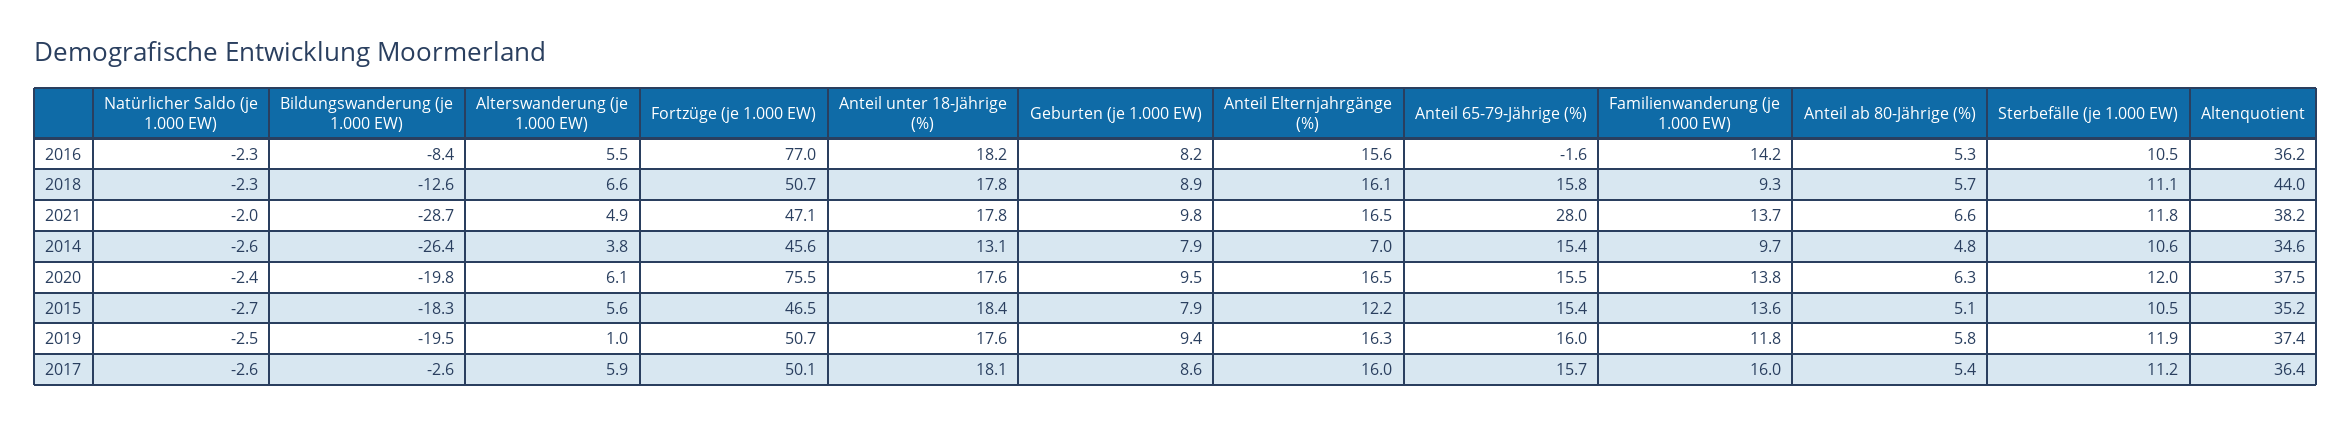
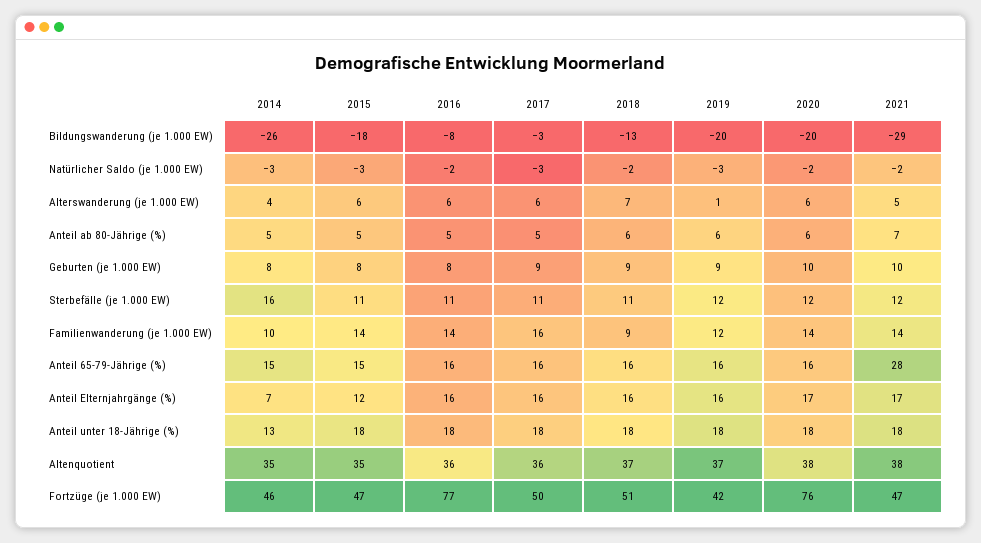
Anteil 65-79-Jährige (%), 2016: -1.6 -> 16
Altenquotient, 2018: 44 -> 37
Sterbefälle (je 1.000 EW), 2014: 10.6 -> 16
Fortzüge (je 1.000 EW), 2019: 50.7 -> 42

